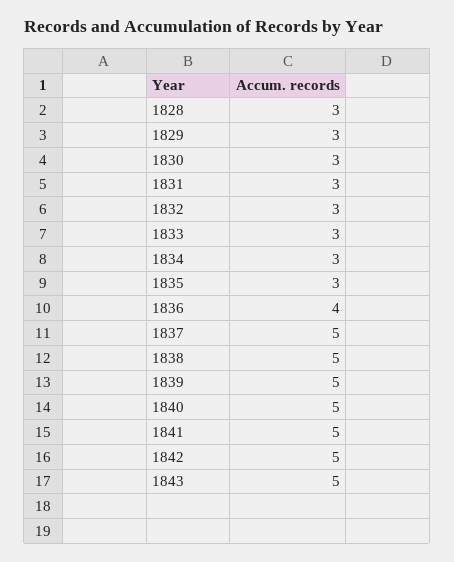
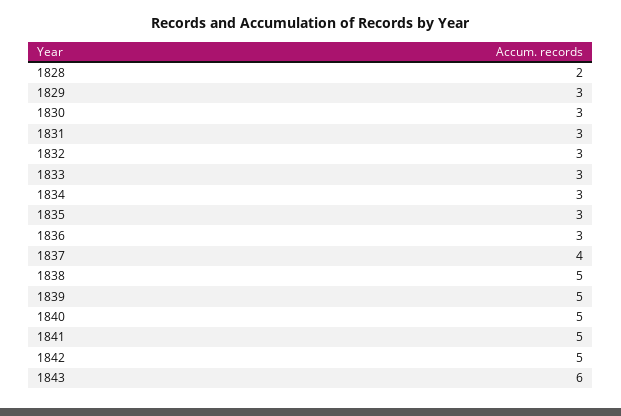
1828: 3 -> 2
1836: 4 -> 3
1837: 5 -> 4
1843: 5 -> 6

